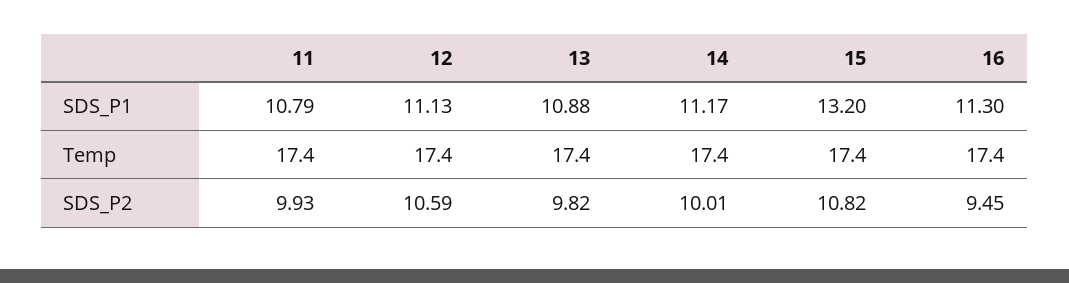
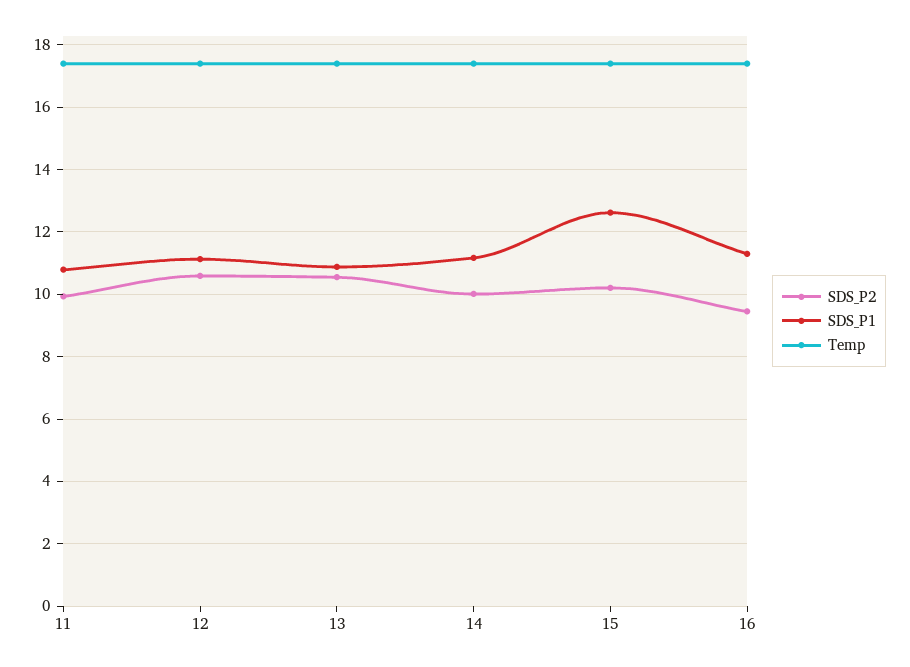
SDS_P1, 15: 13.2 -> 12.6
SDS_P2, 13: 9.82 -> 10.6
SDS_P2, 15: 10.82 -> 10.2

